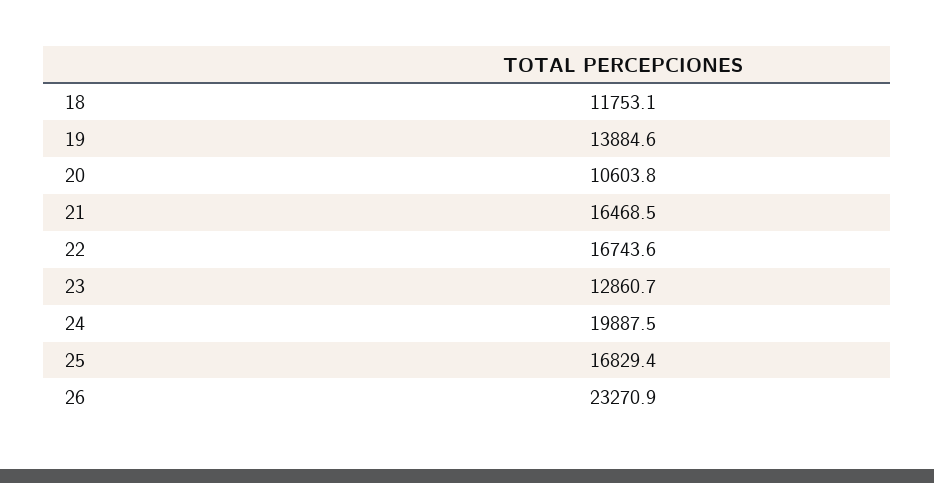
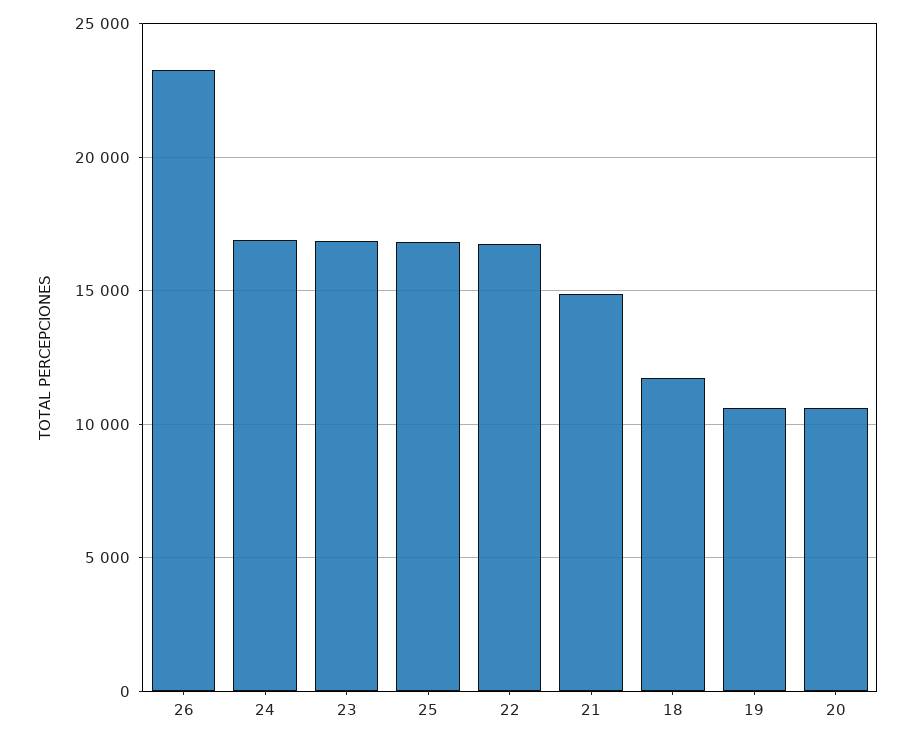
19: 13884.6 -> 10500
21: 16468.5 -> 15000
23: 12860.7 -> 17000
24: 19887.5 -> 17000

